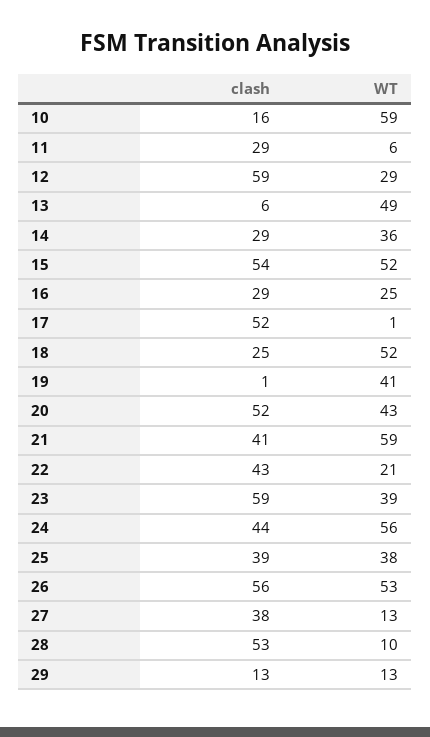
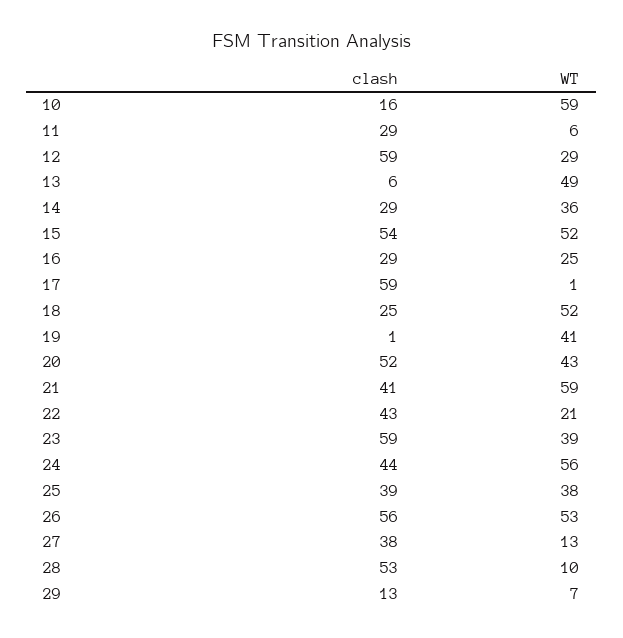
clash, 17: 52 -> 59
WT, 29: 13 -> 7

